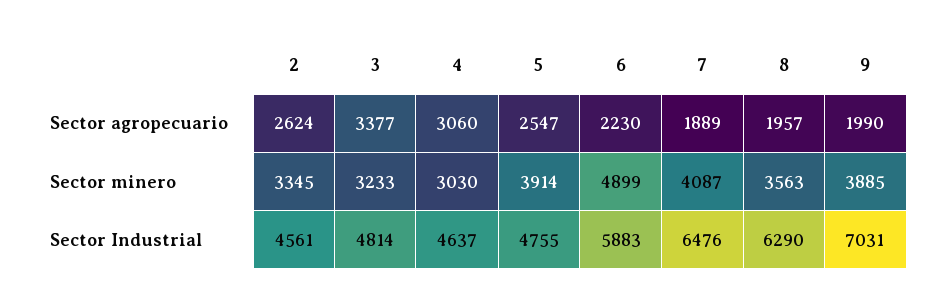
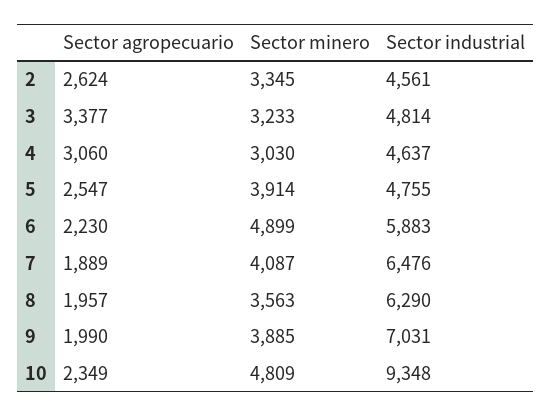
10, Sector agropecuario: none -> 2349
10, Sector minero: none -> 4809
10, Sector Industrial: none -> 9348

